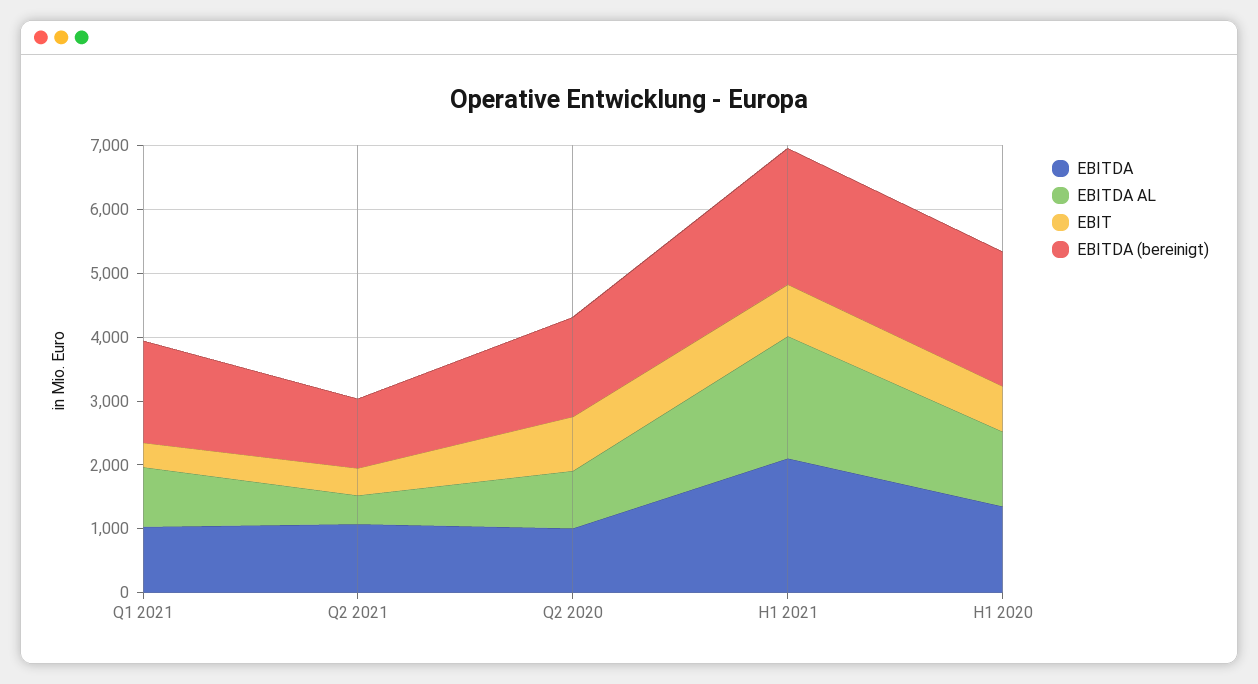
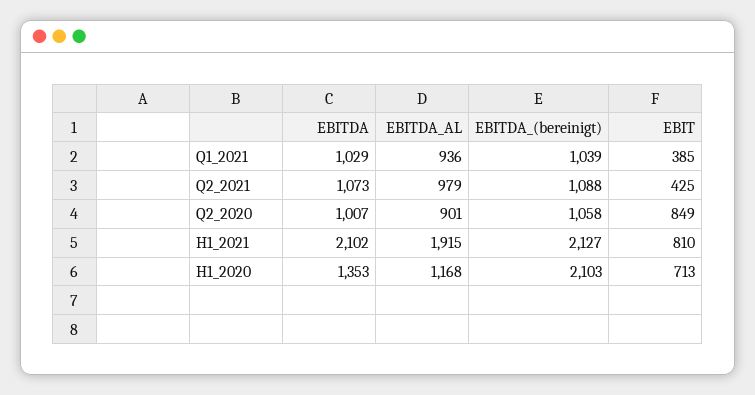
EBITDA (bereinigt), Q1 2021: 1600 -> 1039
EBITDA AL, Q2 2021: 400 -> 979
EBITDA (bereinigt), Q2 2020: 1600 -> 1058

